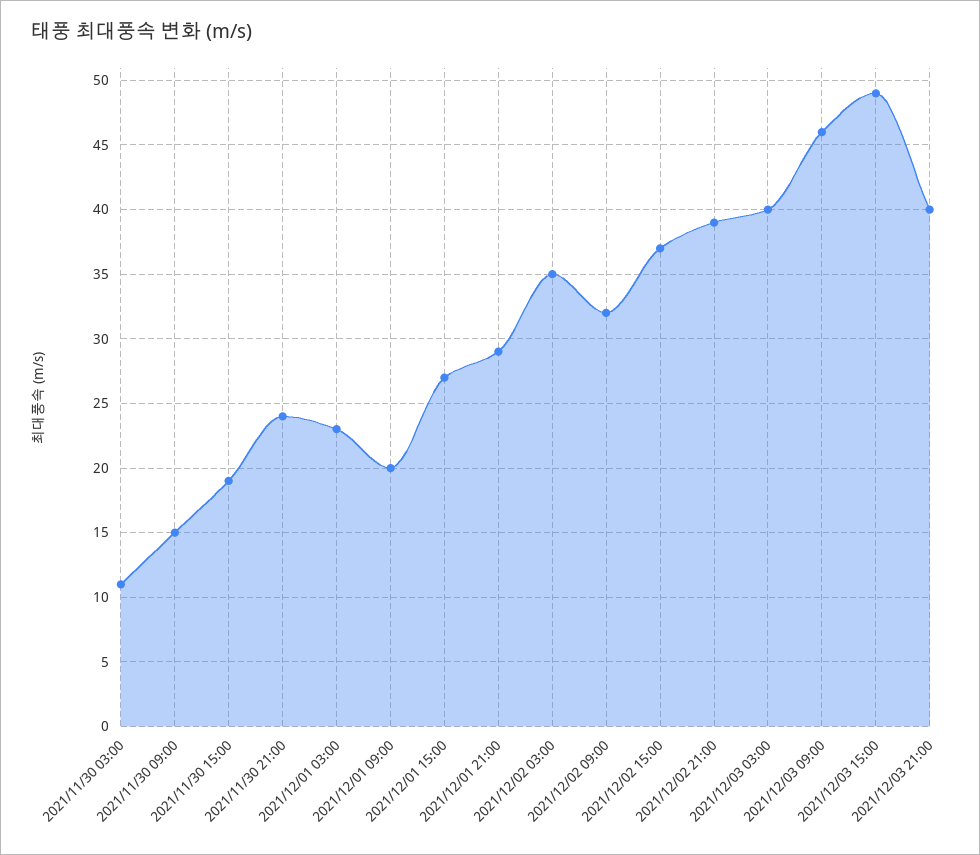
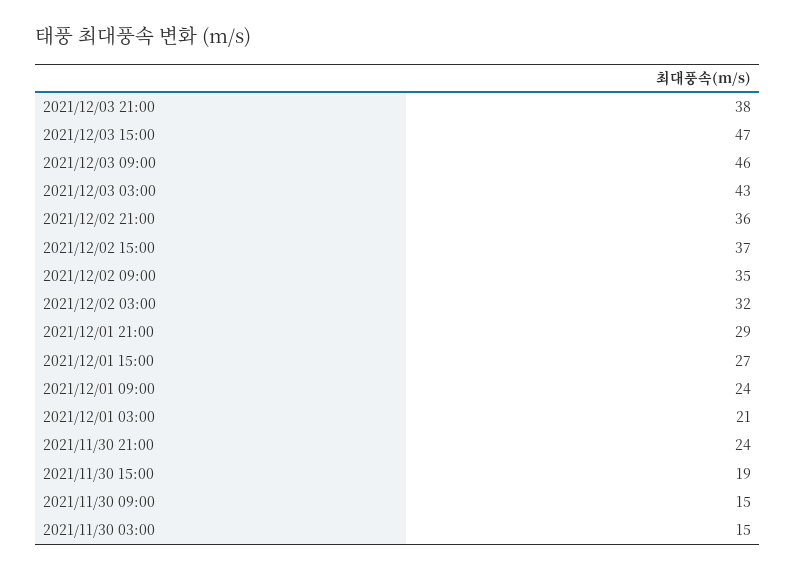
2021/11/30 03:00: 11 -> 15
2021/12/01 03:00: 23 -> 21
2021/12/01 09:00: 20 -> 24
2021/12/02 03:00: 35 -> 32
2021/12/02 09:00: 32 -> 35
2021/12/02 21:00: 39 -> 36
2021/12/03 03:00: 40 -> 43
2021/12/03 15:00: 49 -> 47
2021/12/03 21:00: 40 -> 38

